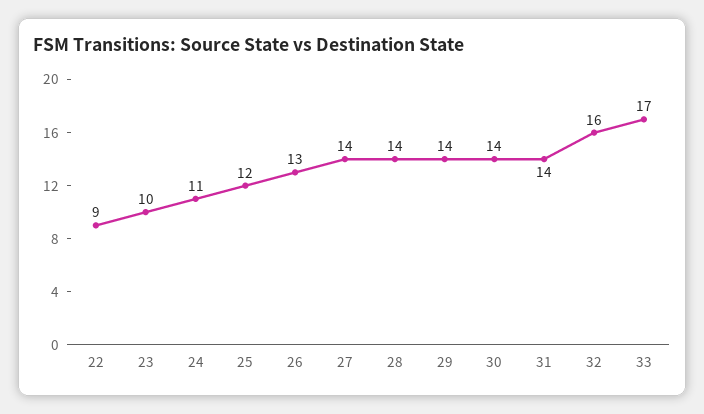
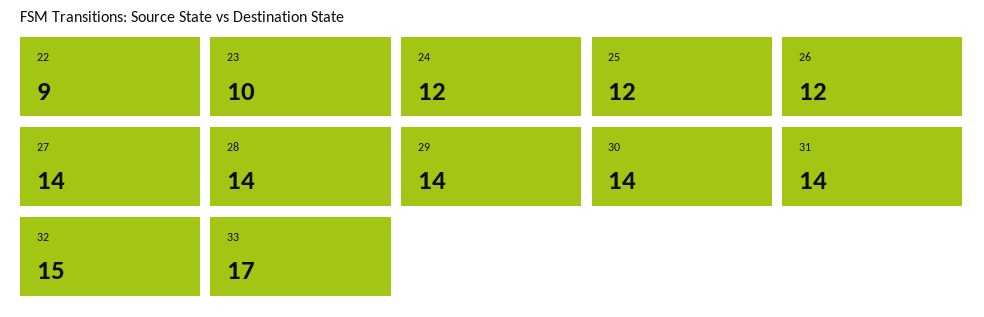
24: 11 -> 12
26: 13 -> 12
32: 16 -> 15

